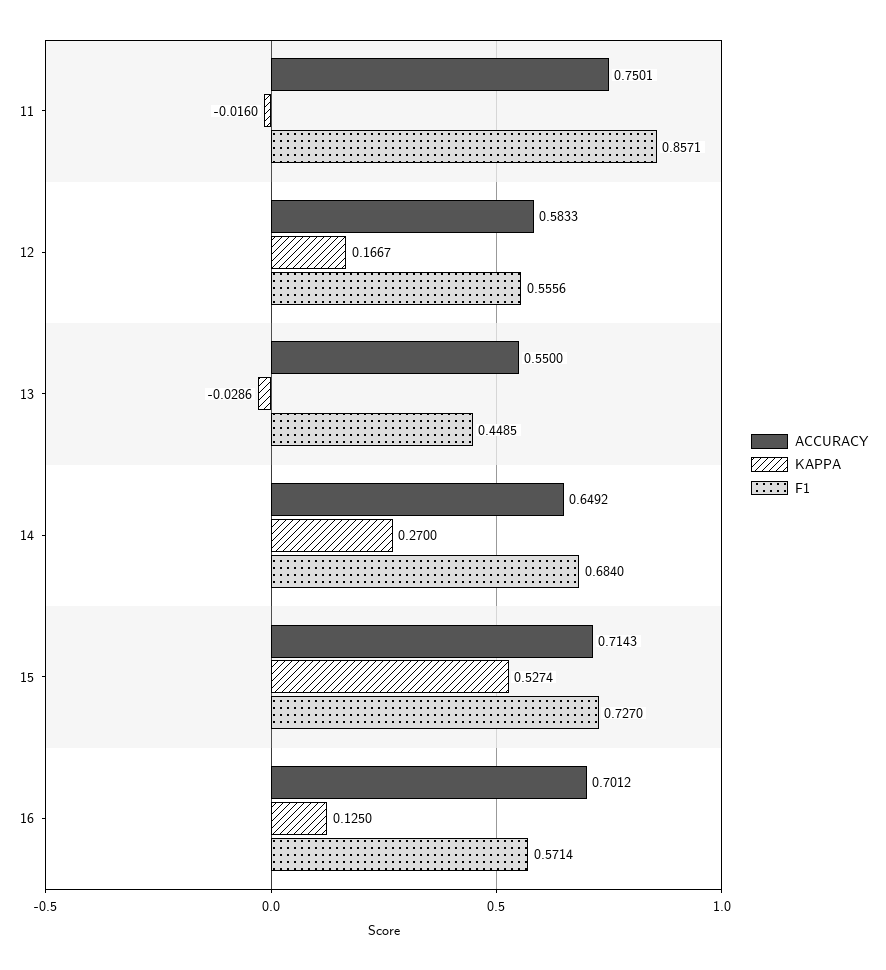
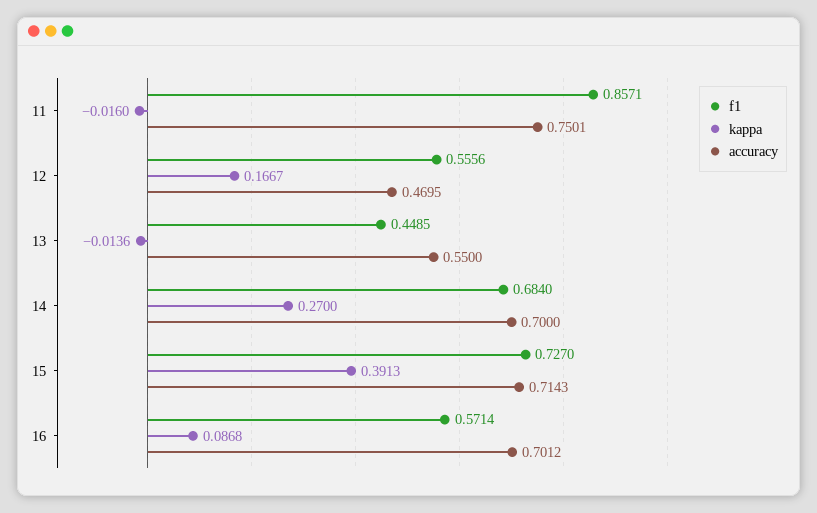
ACCURACY, 12: 0.5833 -> 0.4695
KAPPA, 13: -0.0286 -> -0.0136
ACCURACY, 14: 0.6492 -> 0.7
KAPPA, 15: 0.5274 -> 0.3913
KAPPA, 16: 0.125 -> 0.0868

